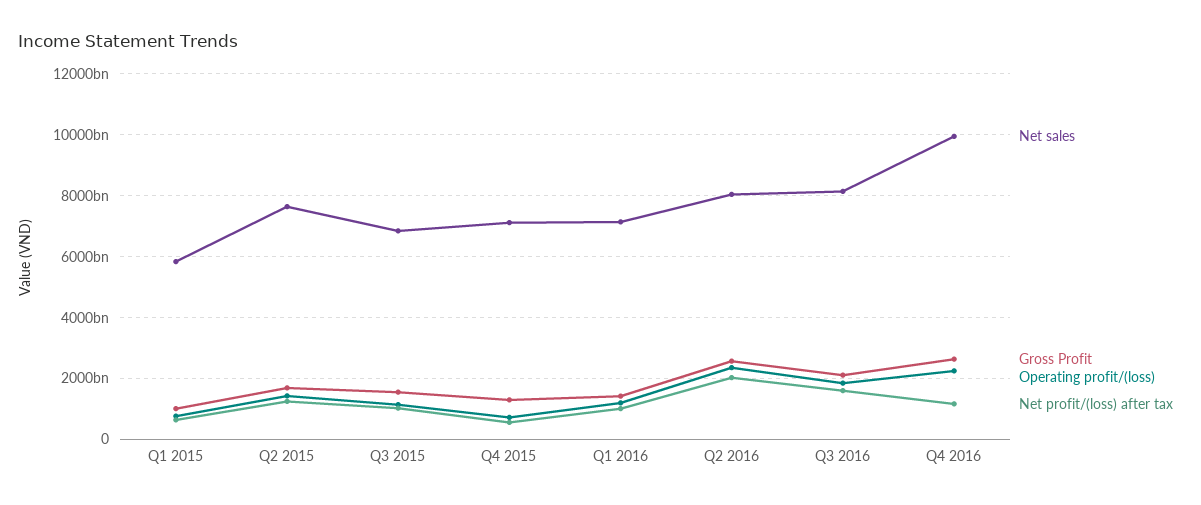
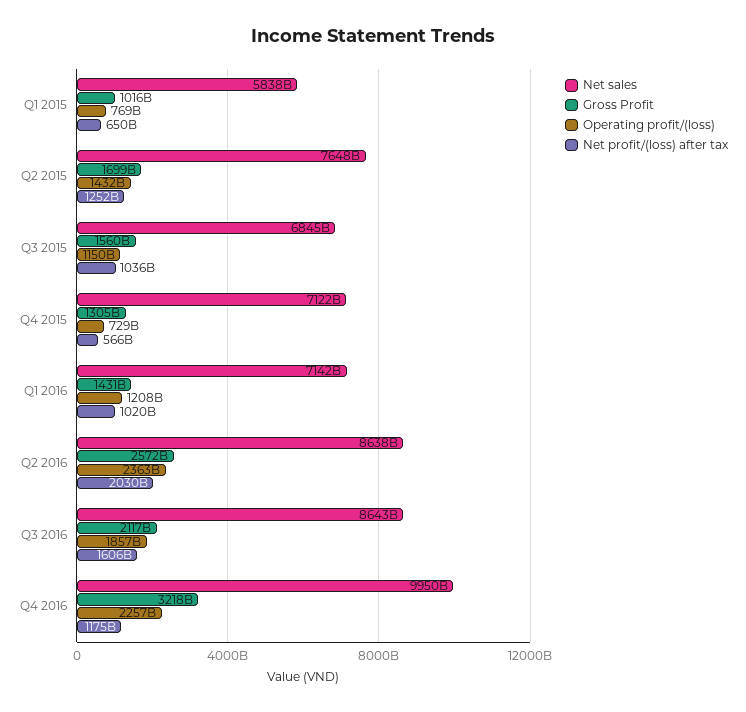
Net sales, Q2 2016: 8000000000000 -> 8638000000000
Net sales, Q3 2016: 8200000000000 -> 8643000000000
Gross Profit, Q4 2016: 2600000000000 -> 3218000000000

